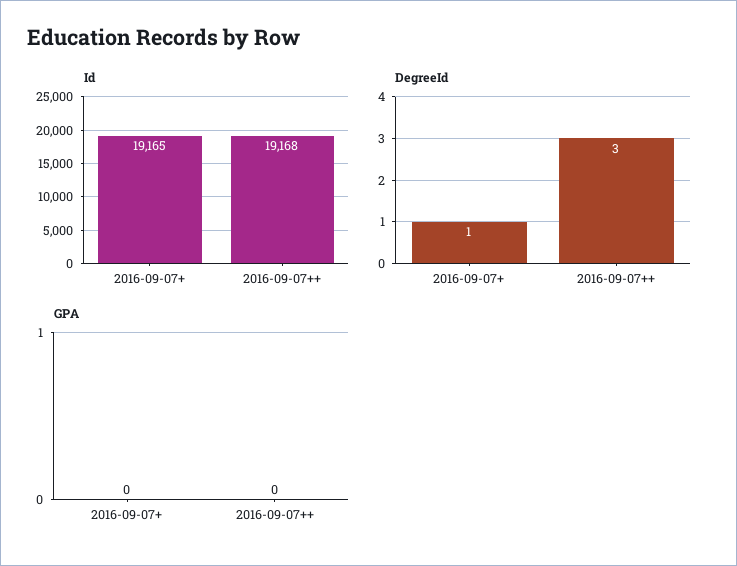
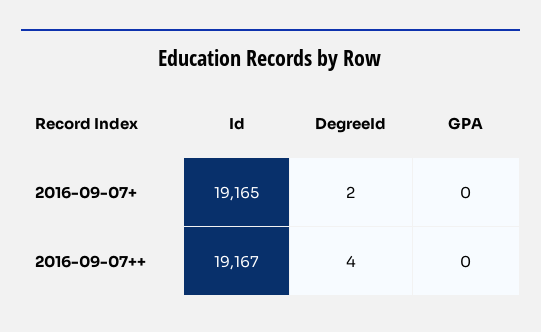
Id, 2016-09-07++: 19168 -> 19167
DegreeId, 2016-09-07+: 1 -> 2
DegreeId, 2016-09-07++: 3 -> 4

